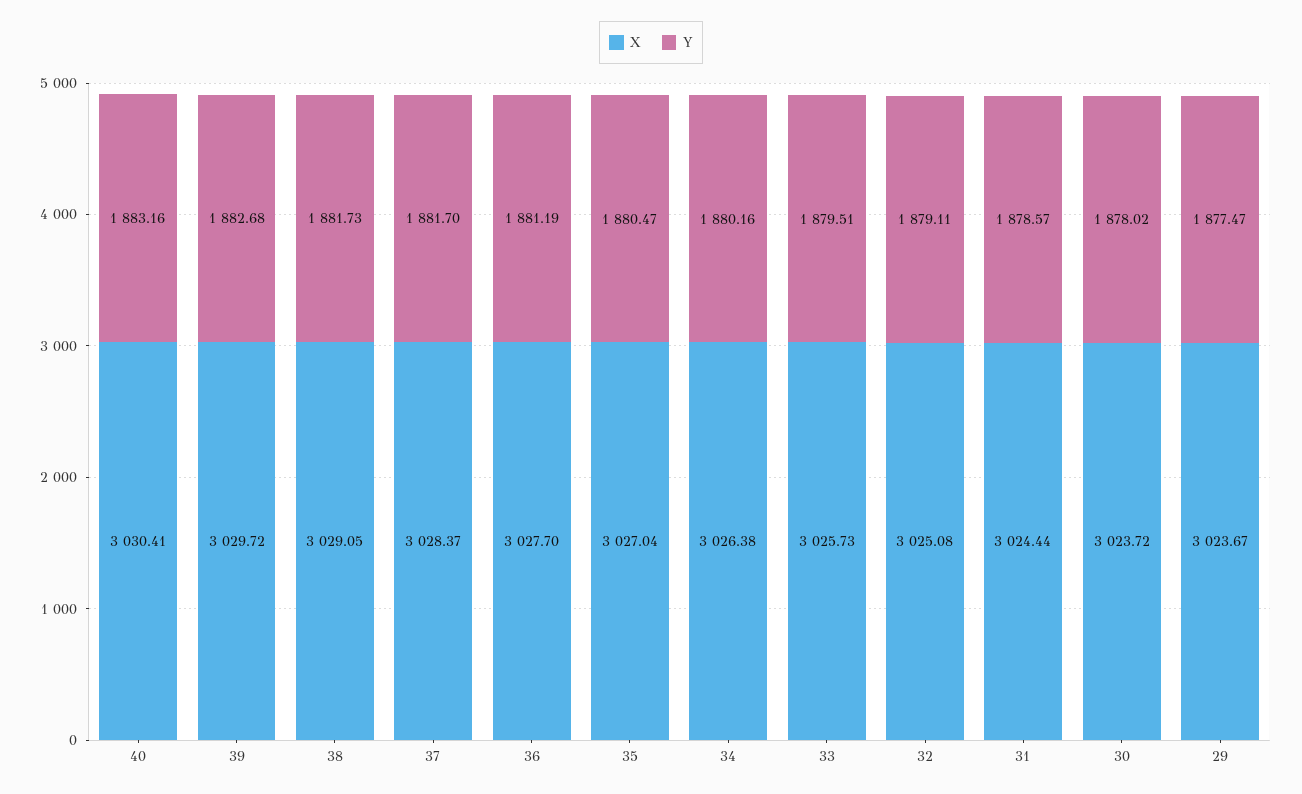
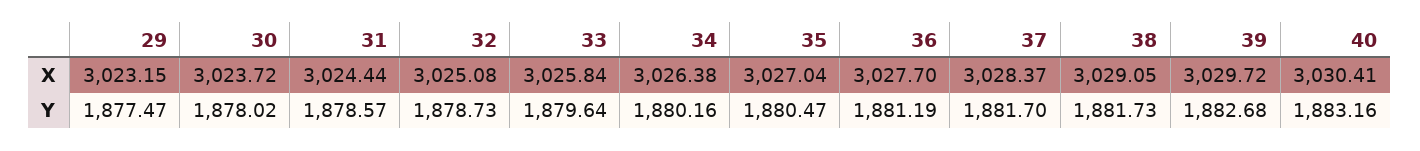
X, 33: 3025.73 -> 3025.84
Y, 33: 1879.51 -> 1879.64
Y, 32: 1879.11 -> 1878.73
X, 29: 3023.67 -> 3023.15

